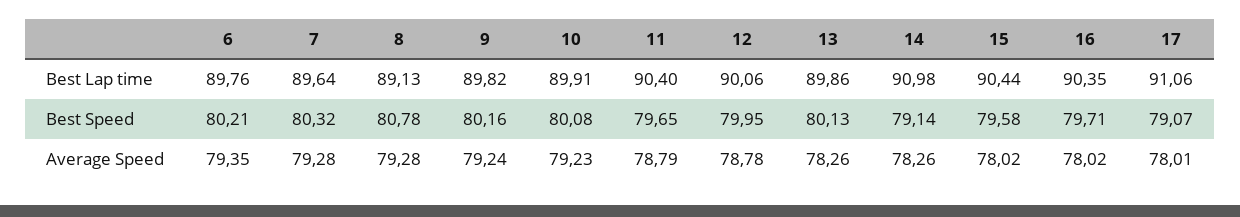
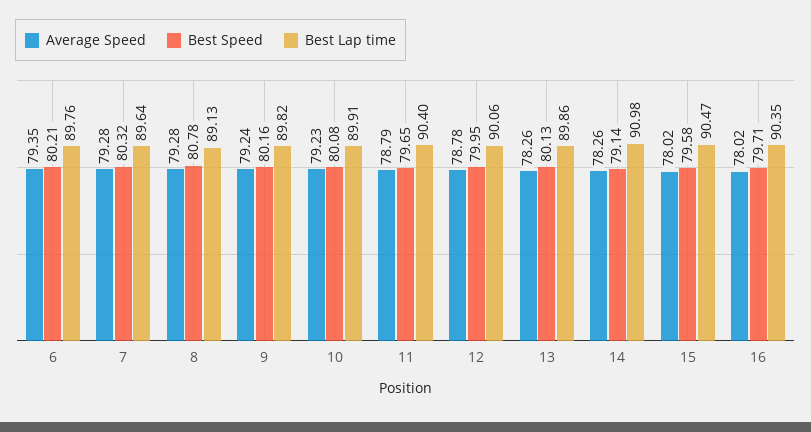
Best Lap time, 15: 90.44 -> 90.47
Best Lap time, 17: 91.06 -> none
Best Speed, 17: 79.07 -> none
Average Speed, 17: 78.01 -> none

